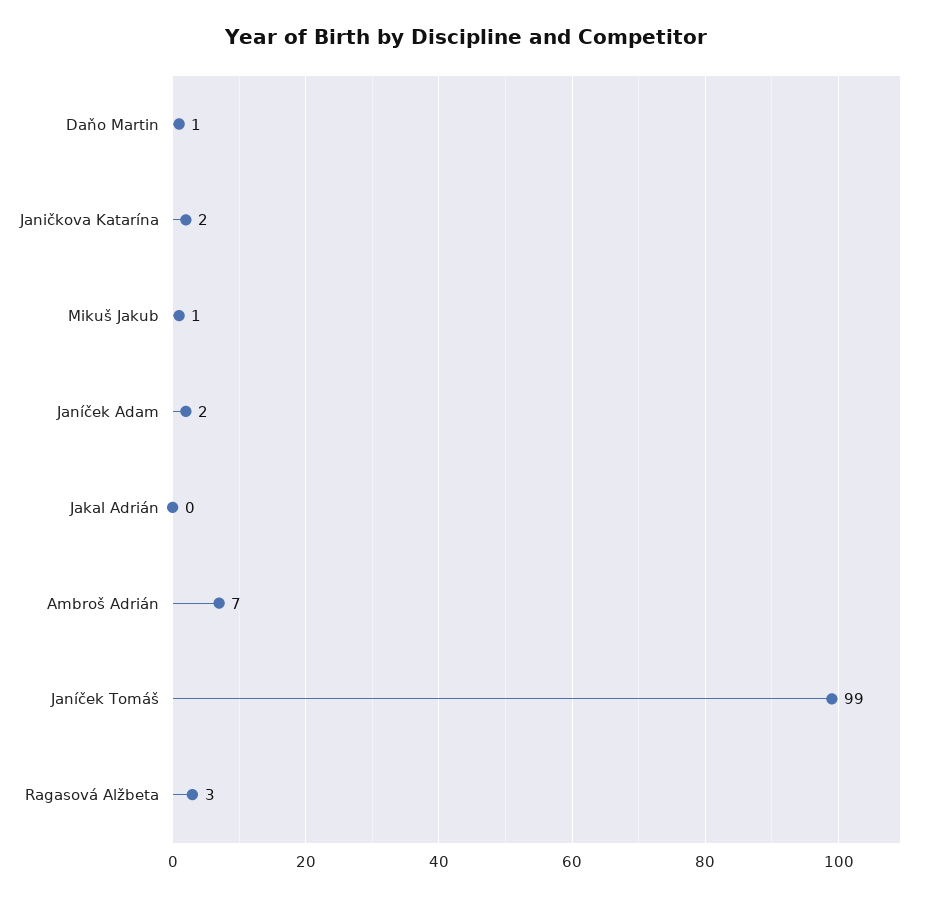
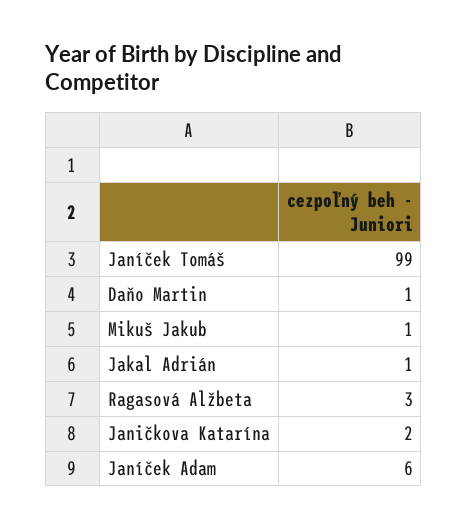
Janíček Adam: 2 -> 6
Jakal Adrián: 0 -> 1
Ambroš Adrián: 7 -> none

